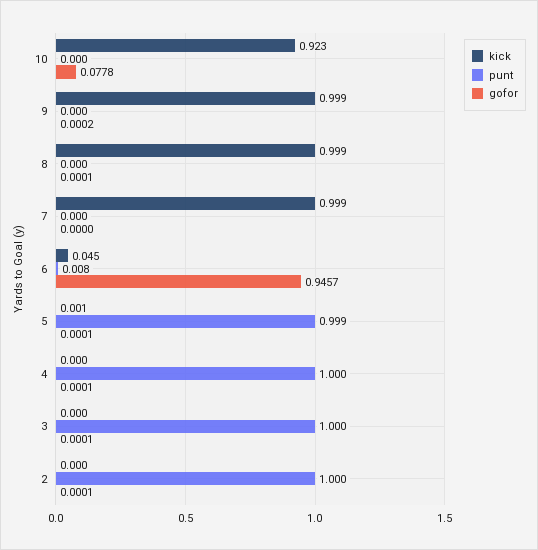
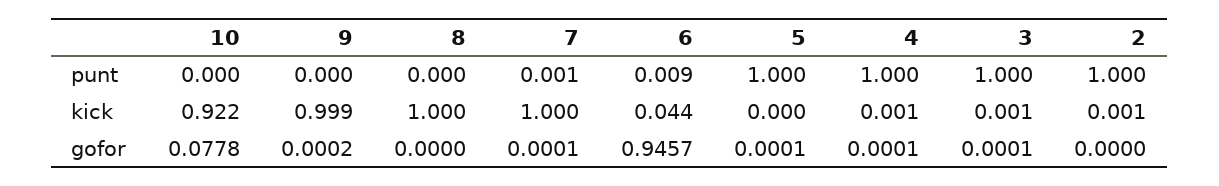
kick, 10: 0.923 -> 0.922
kick, 8: 0.999 -> 1
gofor, 8: 0.0001 -> 0
kick, 7: 0.999 -> 1
punt, 7: 0 -> 0.001
gofor, 7: 0 -> 0.0001
kick, 6: 0.045 -> 0.044
punt, 6: 0.008 -> 0.009
kick, 5: 0.001 -> 0
punt, 5: 0.999 -> 1
kick, 4: 0 -> 0.001
kick, 3: 0 -> 0.001
kick, 2: 0 -> 0.001
gofor, 2: 0.0001 -> 0

